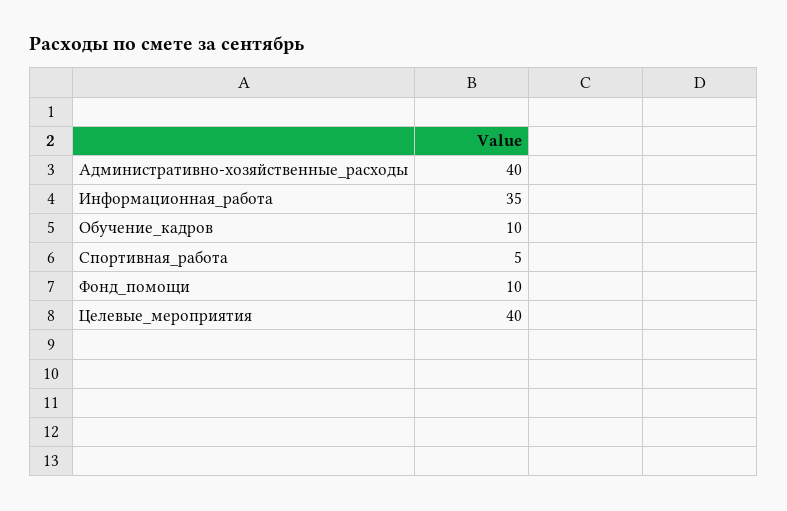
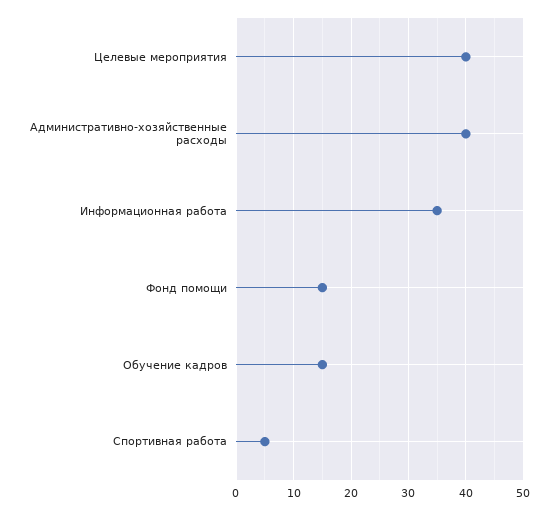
Обучение_кадров: 10 -> 15
Фонд_помощи: 10 -> 15

